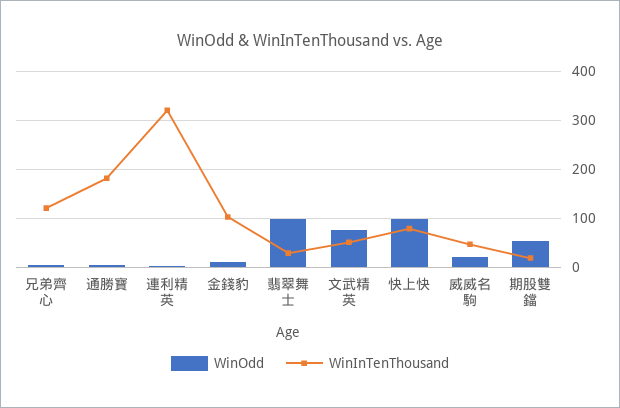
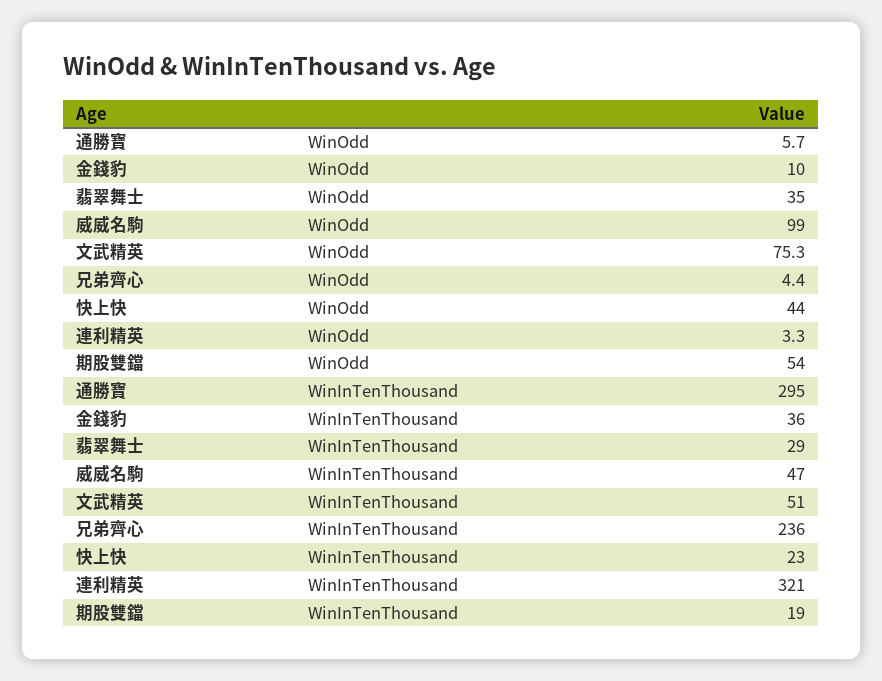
WinInTenThousand, 兄弟齊心: 120 -> 236
WinInTenThousand, 通勝寶: 180 -> 295
WinInTenThousand, 金錢豹: 100 -> 36
WinOdd, 翡翠舞士: 100 -> 35
WinOdd, 快上快: 100 -> 44
WinInTenThousand, 快上快: 80 -> 23
WinOdd, 威威名駒: 20 -> 99

